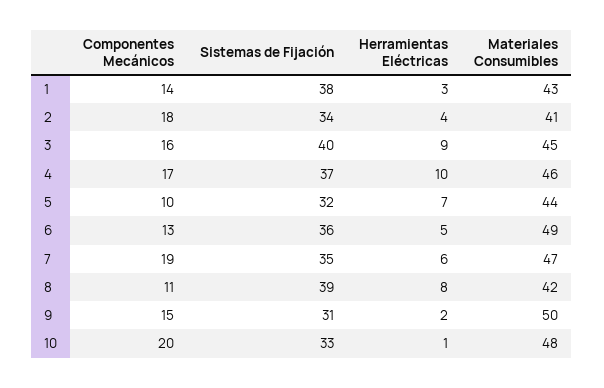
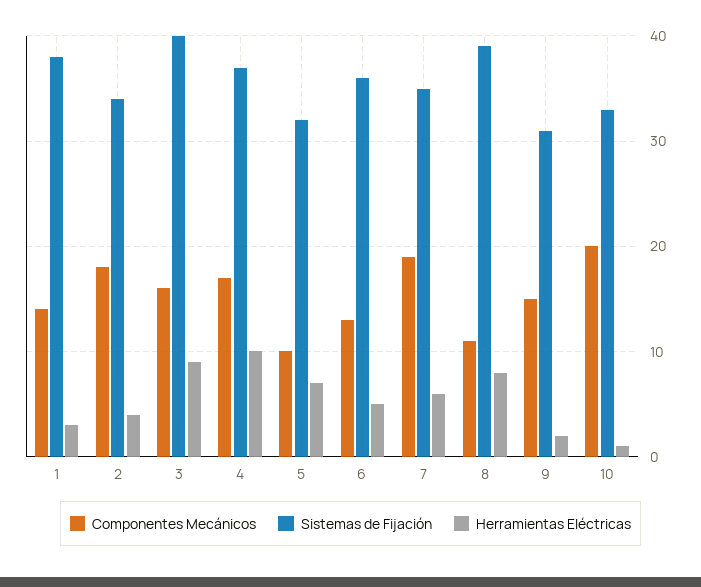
Materiales Consumibles, 1: 43 -> none
Materiales Consumibles, 2: 41 -> none
Materiales Consumibles, 3: 45 -> none
Materiales Consumibles, 4: 46 -> none
Materiales Consumibles, 5: 44 -> none
Materiales Consumibles, 6: 49 -> none
Materiales Consumibles, 7: 47 -> none
Materiales Consumibles, 8: 42 -> none
Materiales Consumibles, 9: 50 -> none
Materiales Consumibles, 10: 48 -> none

